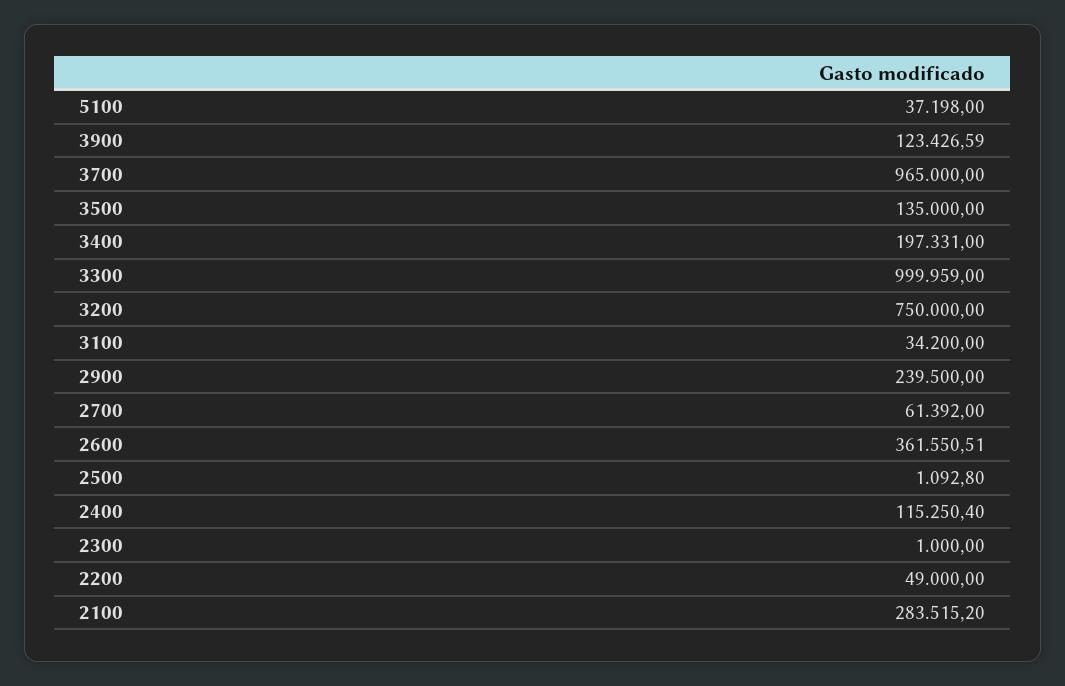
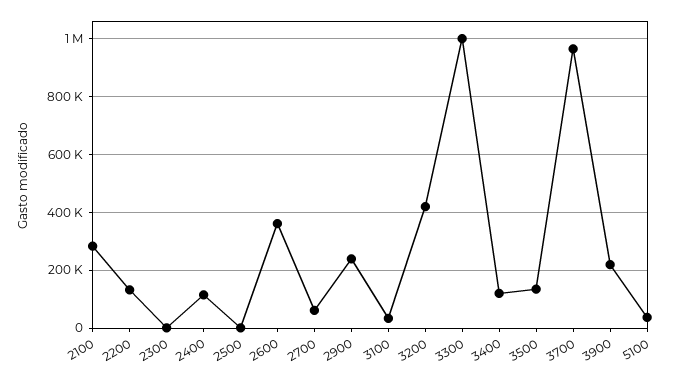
3900: 123426.59 -> 225000
3400: 197331 -> 125000
3200: 750000 -> 425000
2200: 49000 -> 125000

